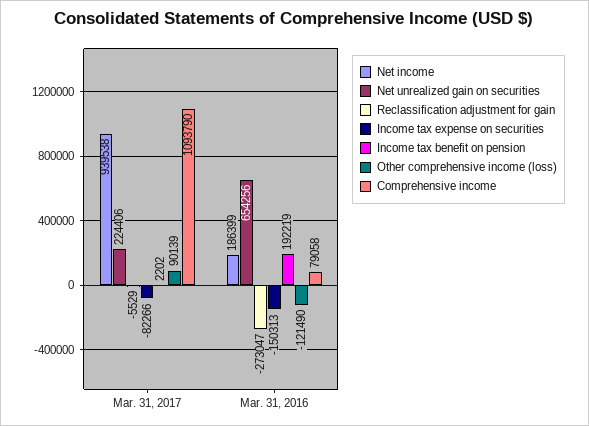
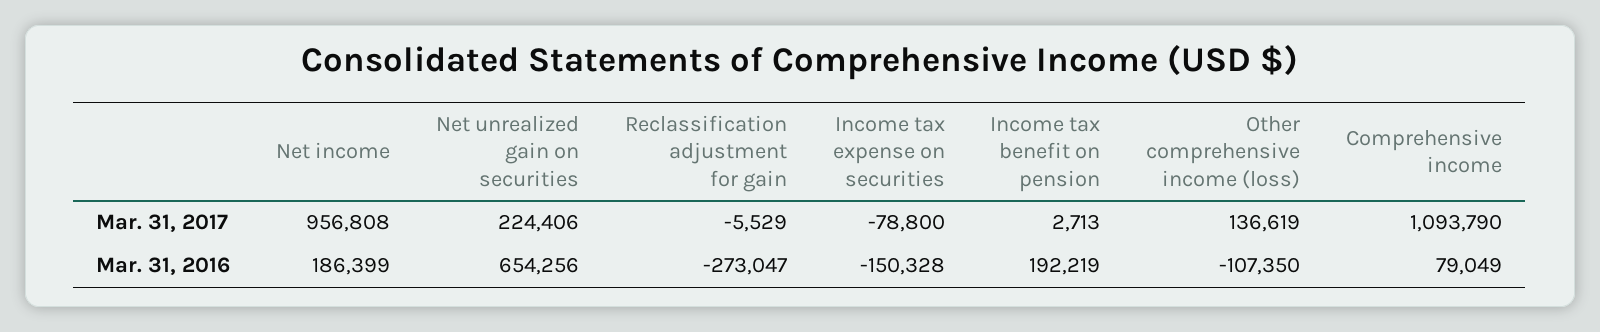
Net income, Mar. 31, 2017: 939538 -> 956808
Income tax expense on securities, Mar. 31, 2017: -82266 -> -78800
Income tax benefit on pension, Mar. 31, 2017: 2202 -> 2713
Other comprehensive income (loss), Mar. 31, 2017: 90139 -> 136619
Income tax expense on securities, Mar. 31, 2016: -150313 -> -150328
Other comprehensive income (loss), Mar. 31, 2016: -121490 -> -107350
Comprehensive income, Mar. 31, 2016: 79058 -> 79049

